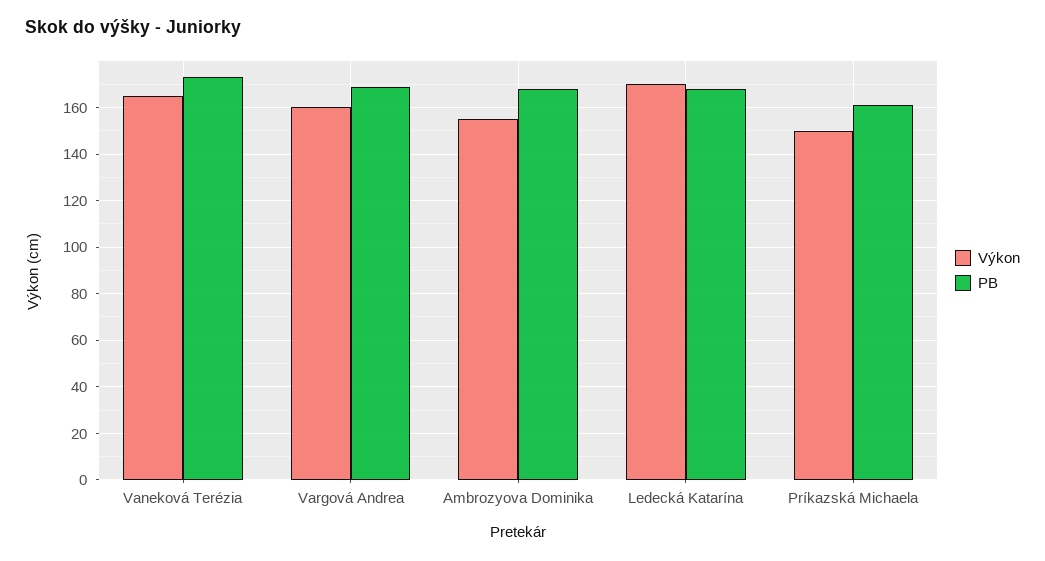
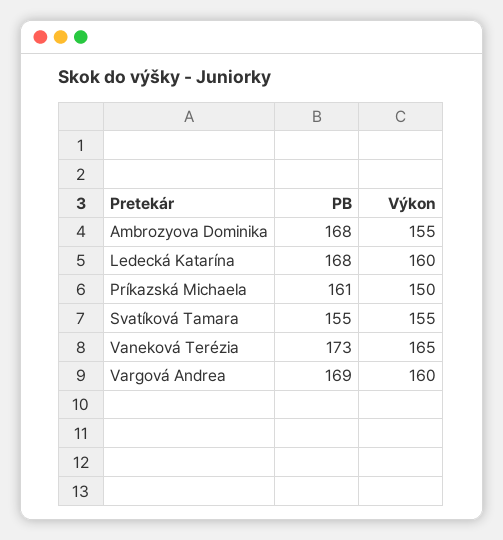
Výkon, Ledecká Katarína: 170 -> 160
PB, Svatíková Tamara: none -> 155
Výkon, Svatíková Tamara: none -> 155

